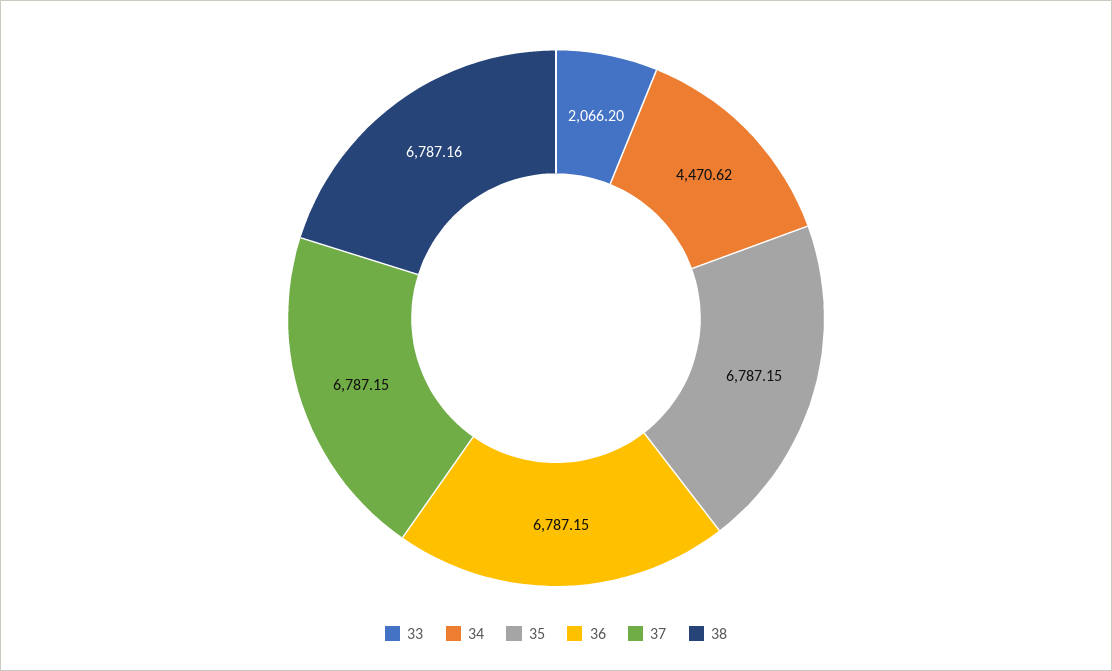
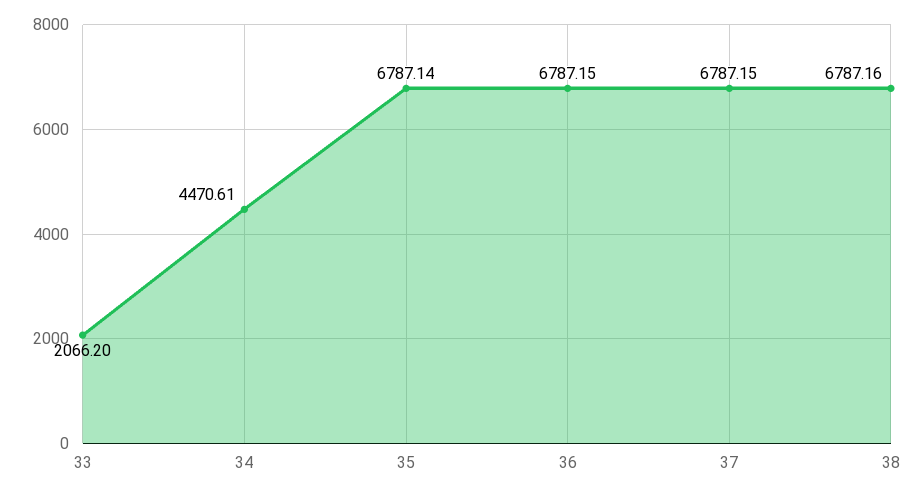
34: 4470.62 -> 4470.61
35: 6787.15 -> 6787.14

